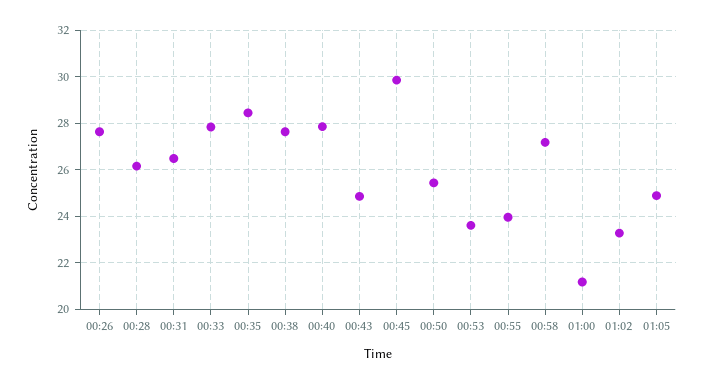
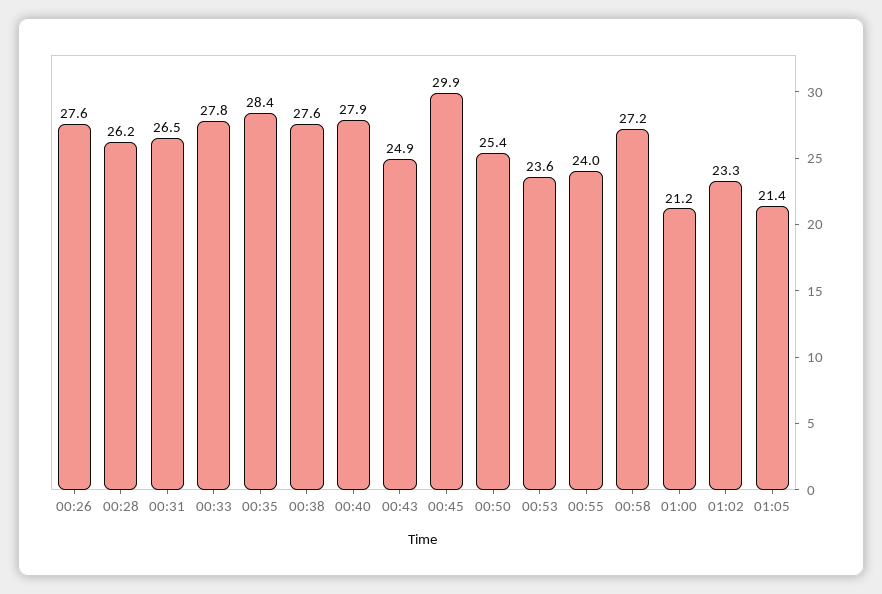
01:05: 25 -> 21.4

